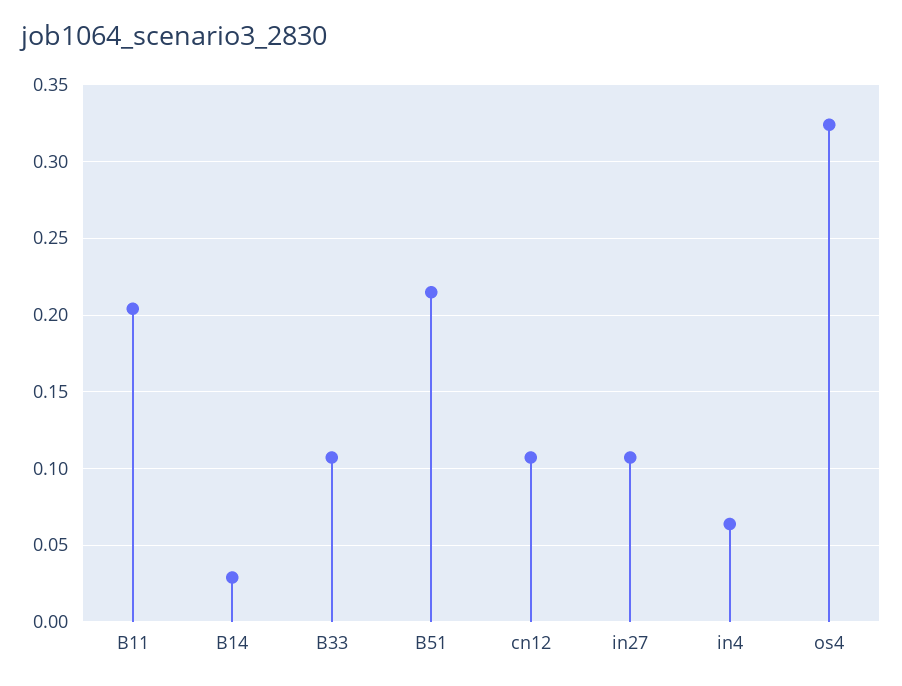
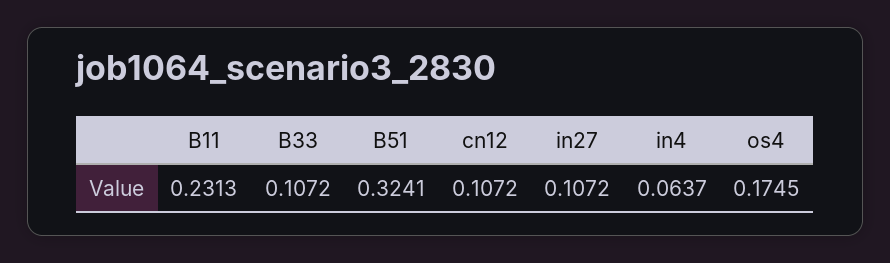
B11: 0.205 -> 0.2313
B14: 0.03 -> none
B51: 0.215 -> 0.3241
os4: 0.325 -> 0.1745

